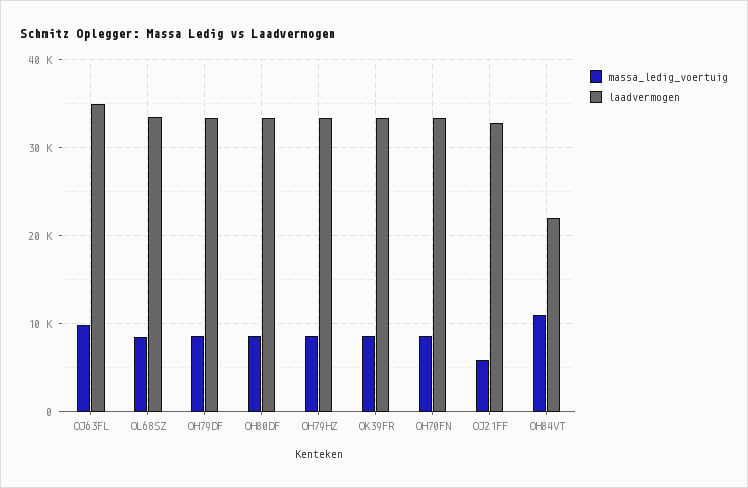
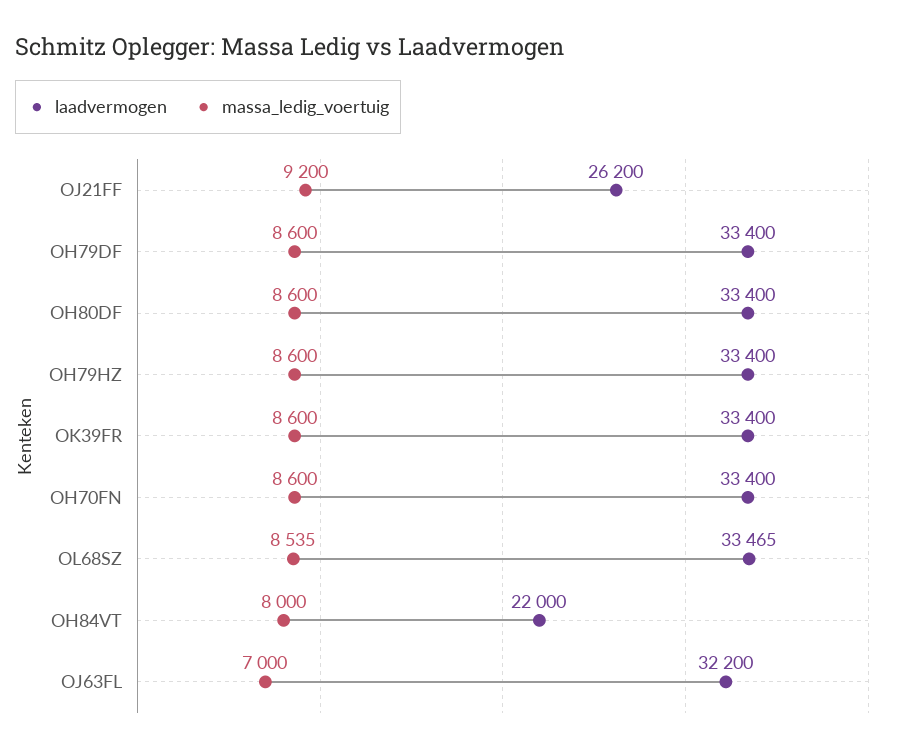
massa_ledig_voertuig, OJ63FL: 10000 -> 7000
laadvermogen, OJ63FL: 35000 -> 32200
massa_ledig_voertuig, OJ21FF: 6000 -> 9200
laadvermogen, OJ21FF: 33000 -> 26200
massa_ledig_voertuig, OH84VT: 11000 -> 8000

